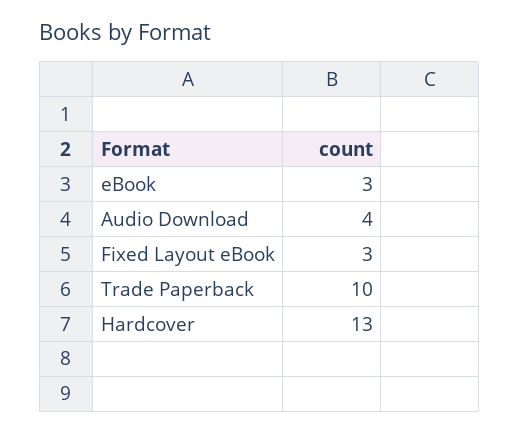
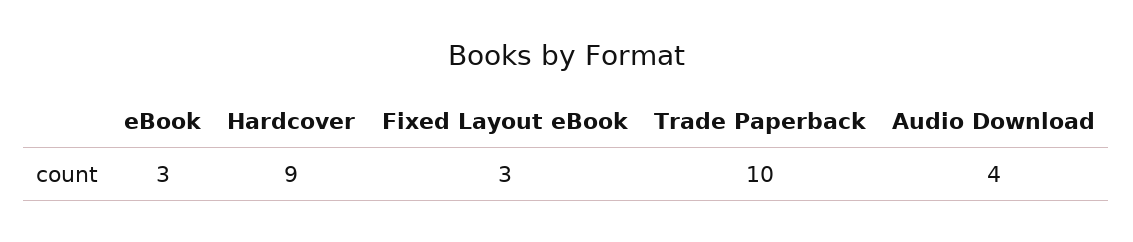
Hardcover: 13 -> 9

